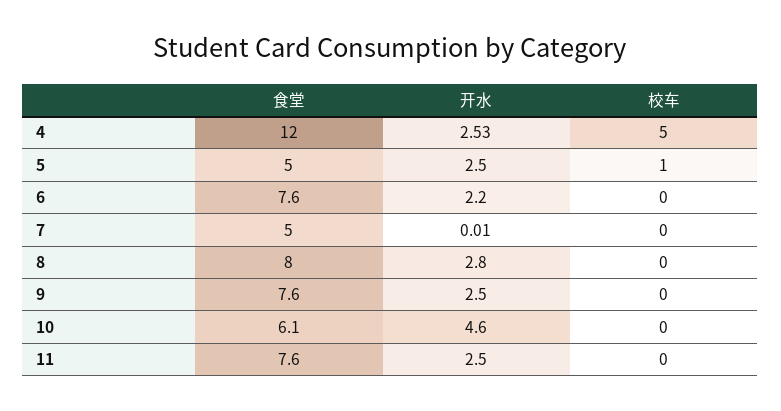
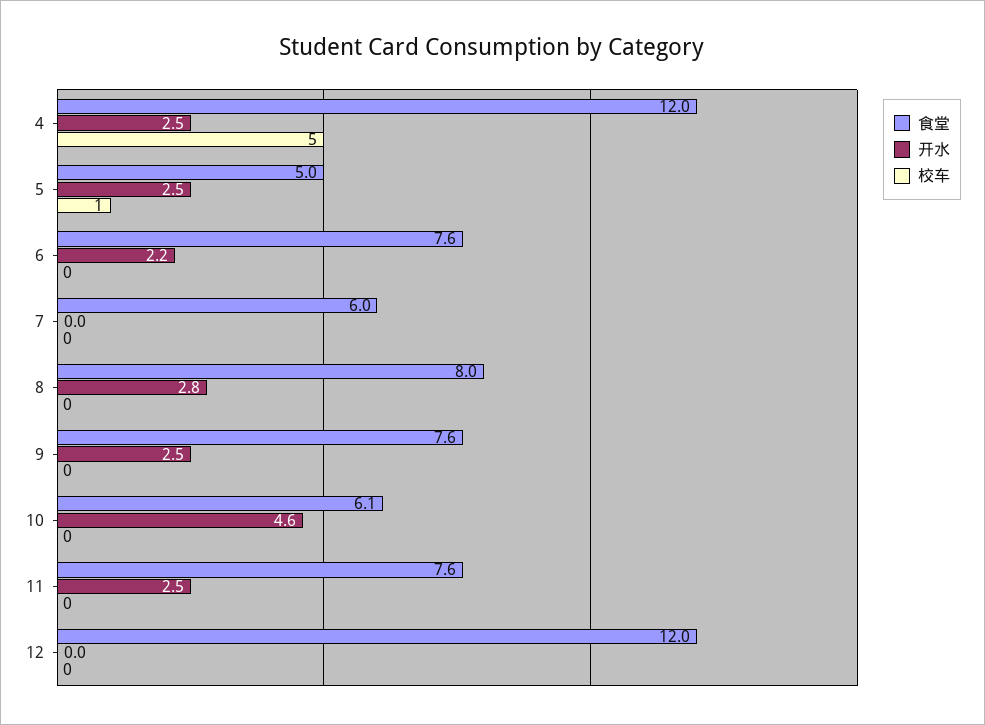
食堂, 7: 5 -> 6
食堂, 12: none -> 12
开水, 12: none -> 0
校车, 12: none -> 0

